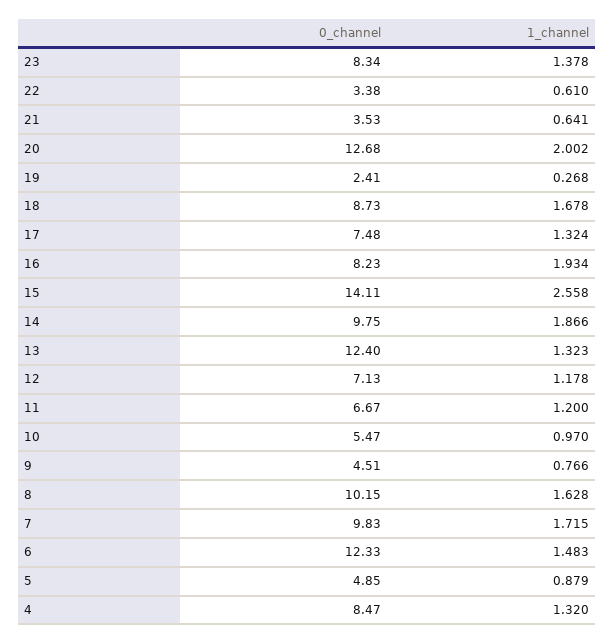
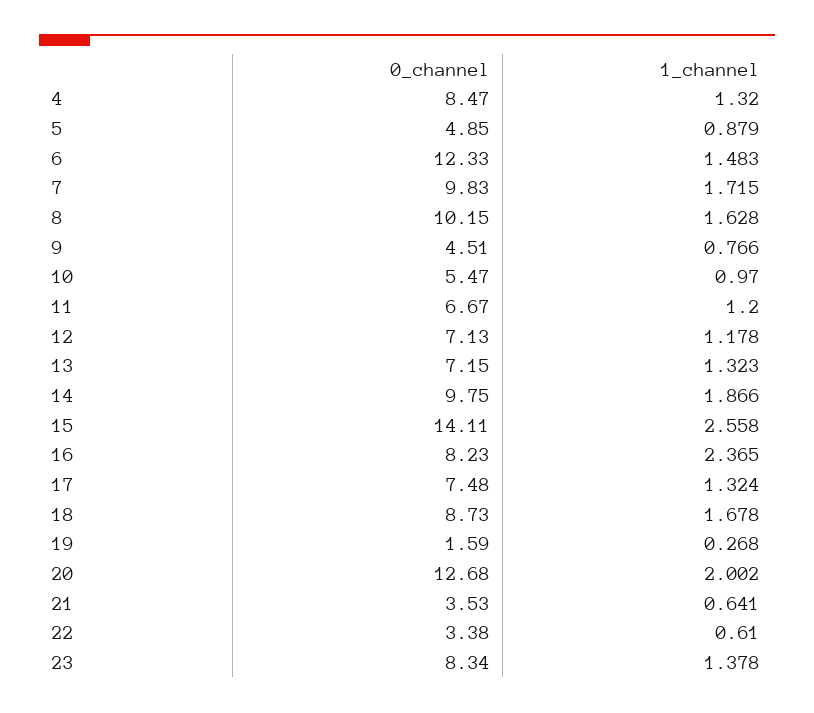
0_channel, 19: 2.41 -> 1.59
1_channel, 16: 1.934 -> 2.365
0_channel, 13: 12.4 -> 7.15

